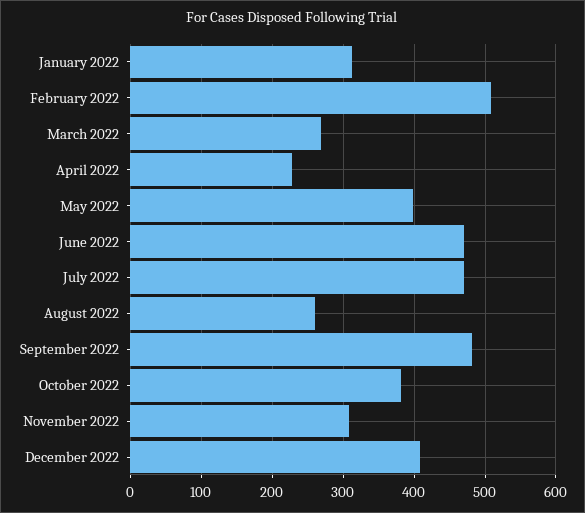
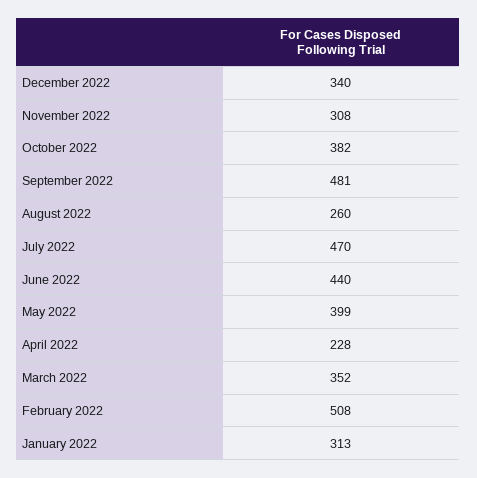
March 2022: 270 -> 352
June 2022: 470 -> 440
December 2022: 410 -> 340

